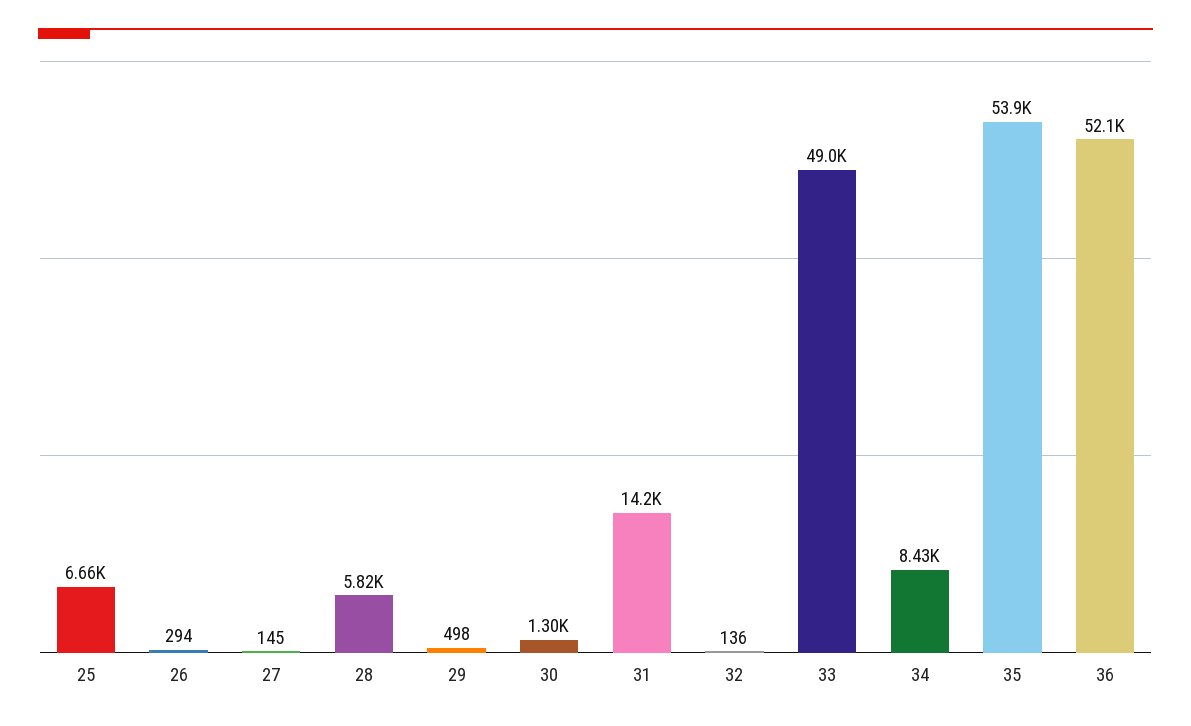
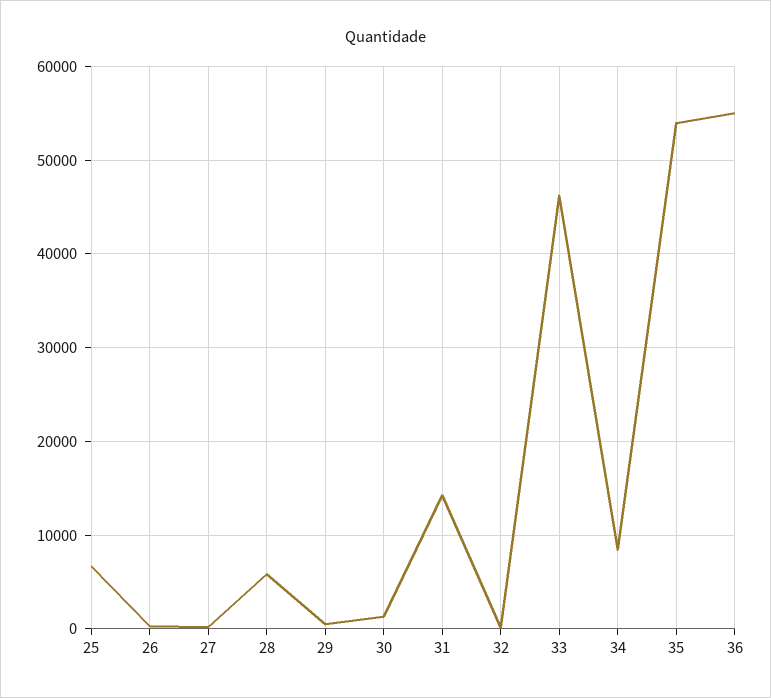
33: 49000 -> 46000
36: 52100 -> 55000

